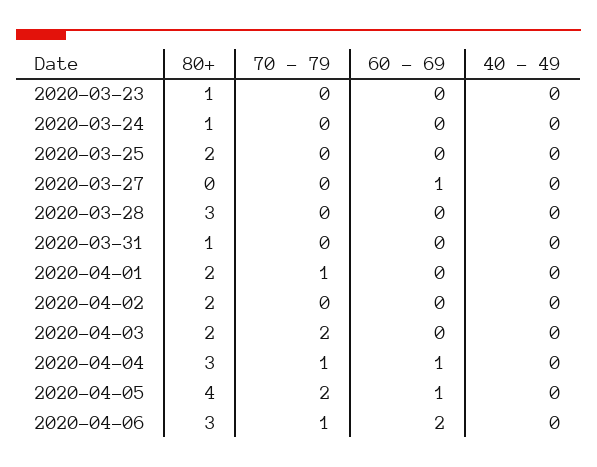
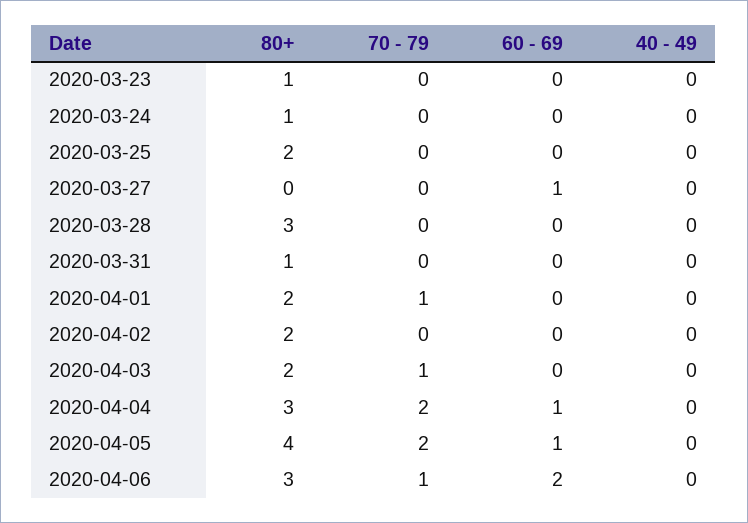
70 - 79, 2020-04-03: 2 -> 1
70 - 79, 2020-04-04: 1 -> 2

